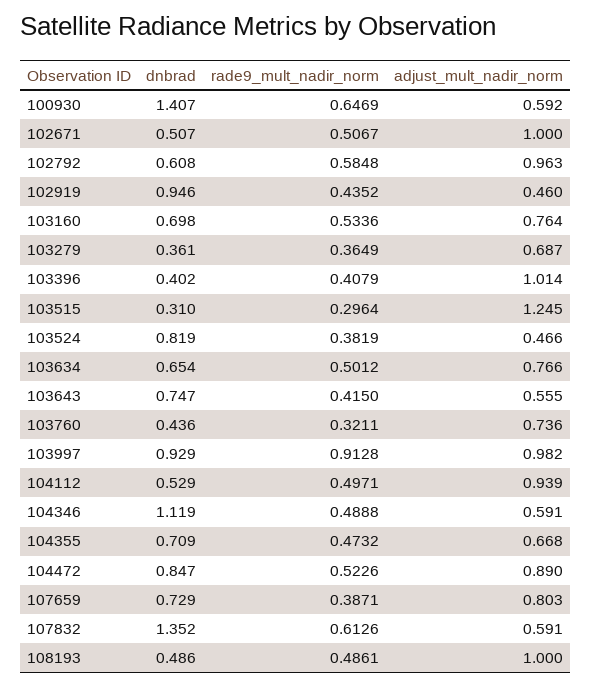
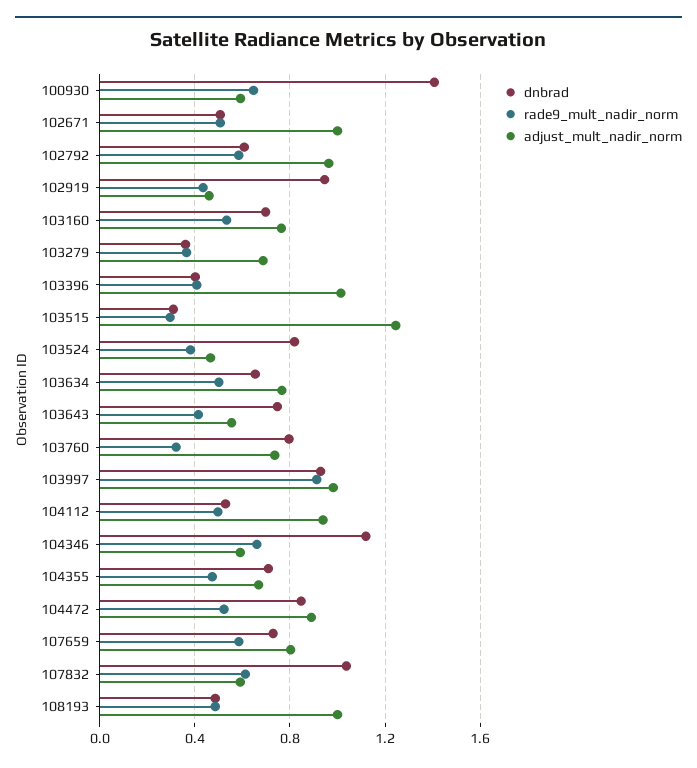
dnbrad, 103760: 0.436 -> 0.8
rade9_mult_nadir_norm, 104346: 0.4888 -> 0.65
rade9_mult_nadir_norm, 107659: 0.3871 -> 0.6
dnbrad, 107832: 1.352 -> 1.05

